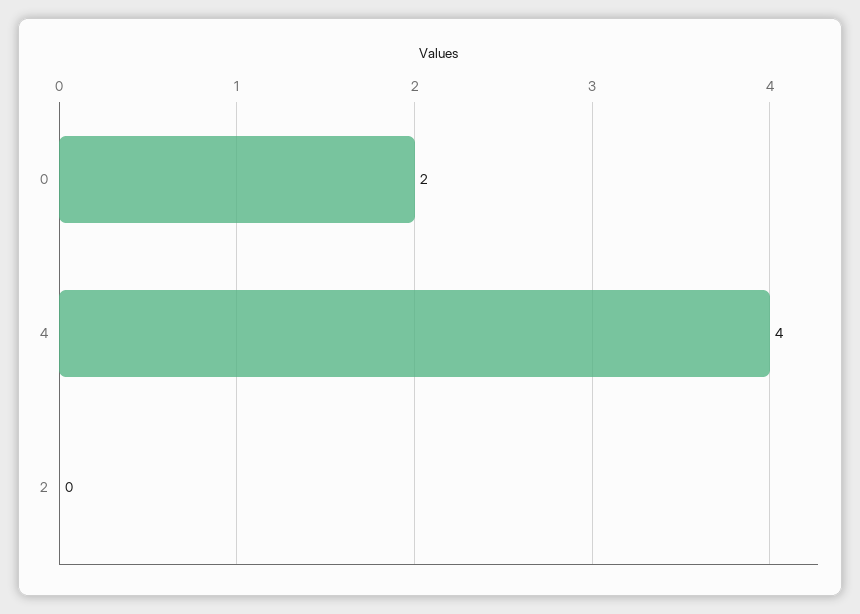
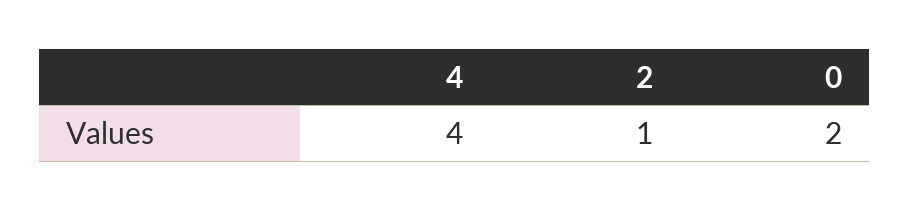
2: 0 -> 1

